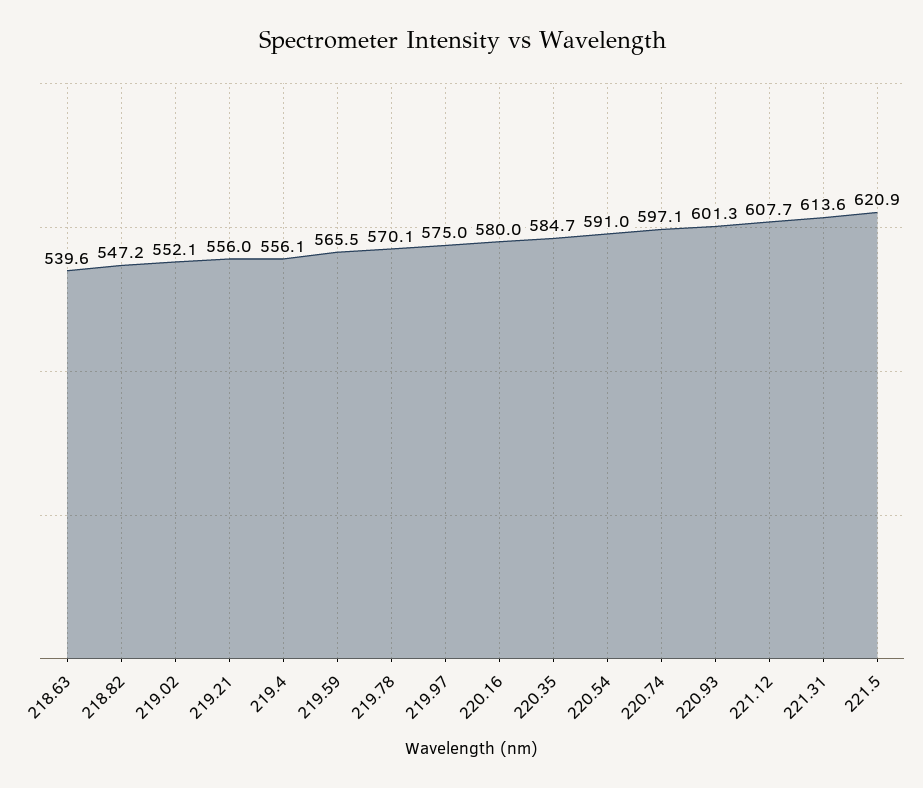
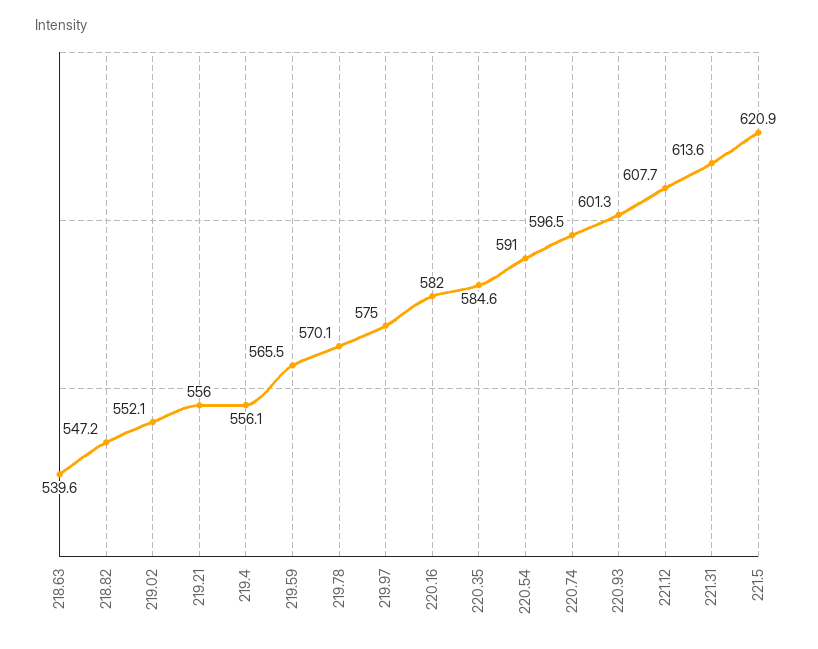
220.16: 580 -> 582
220.35: 584.7 -> 584.6
220.74: 597.1 -> 596.5

